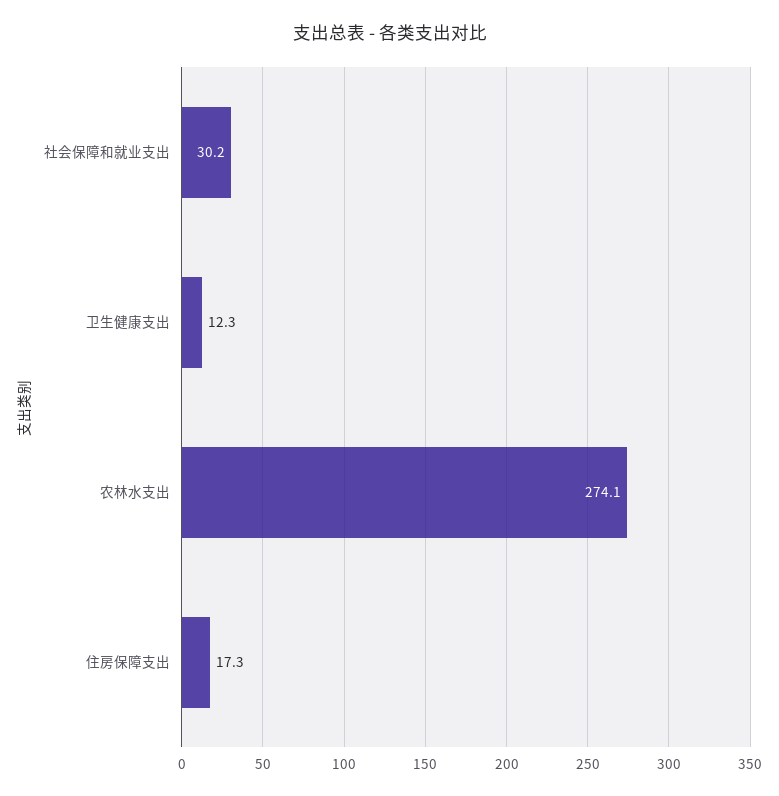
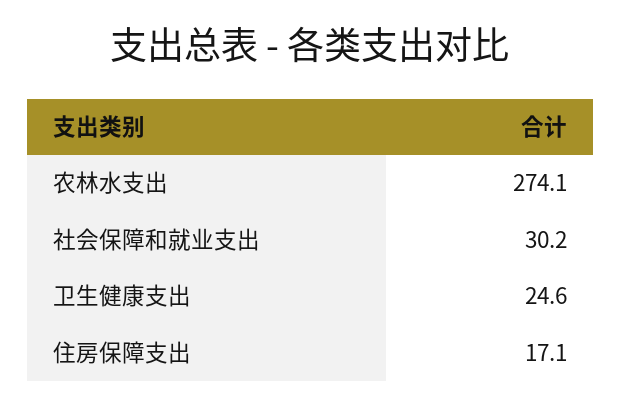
卫生健康支出: 12.3 -> 24.6
住房保障支出: 17.3 -> 17.1

